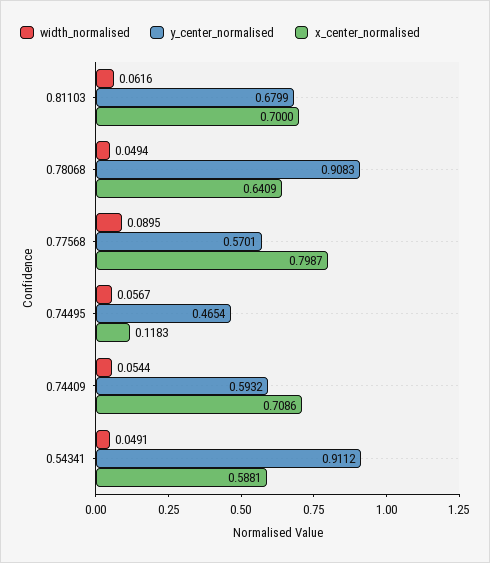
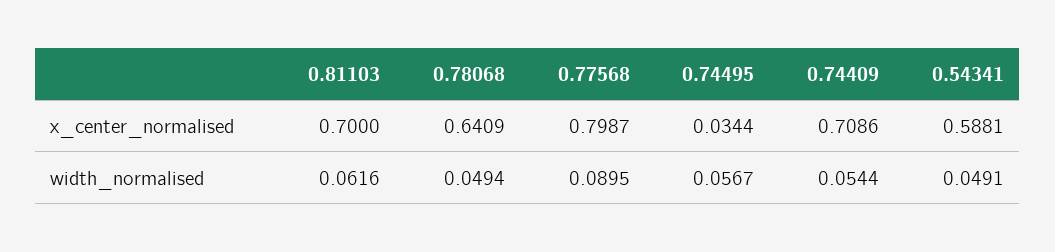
y_center_normalised, 0.81103: 0.6799 -> none
y_center_normalised, 0.78068: 0.9083 -> none
y_center_normalised, 0.77568: 0.5701 -> none
y_center_normalised, 0.74495: 0.4654 -> none
x_center_normalised, 0.74495: 0.1183 -> 0.0344
y_center_normalised, 0.74409: 0.5932 -> none
y_center_normalised, 0.54341: 0.9112 -> none

